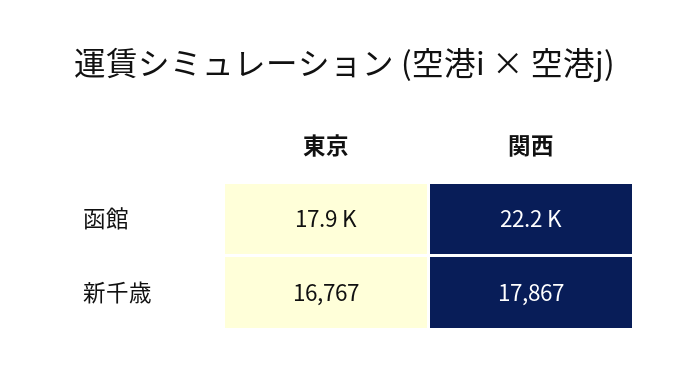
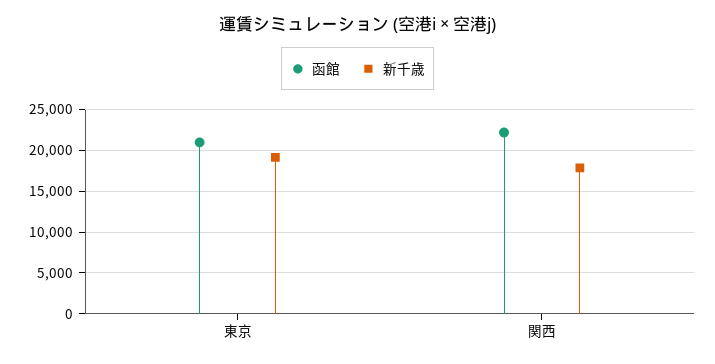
函館, 東京: 17900 -> 21000
新千歳, 東京: 16767 -> 19000

